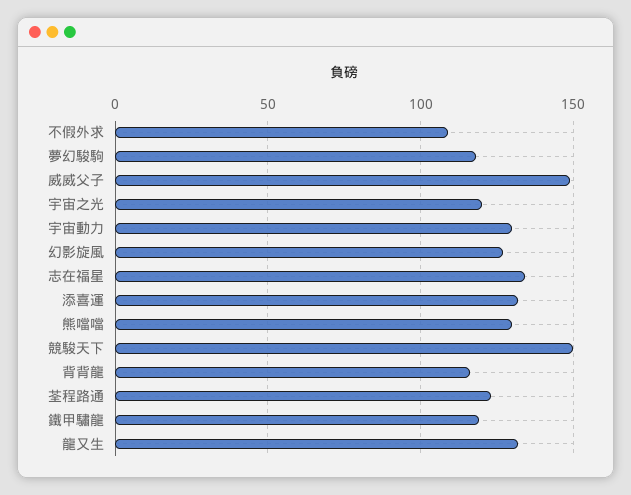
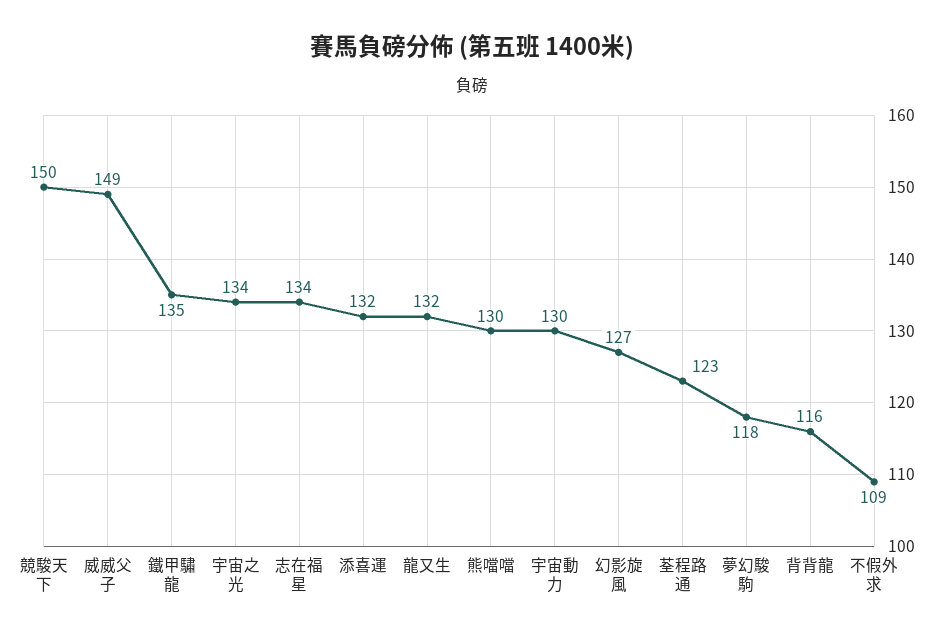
宇宙之光: 120 -> 134
鐵甲驌龍: 120 -> 135

